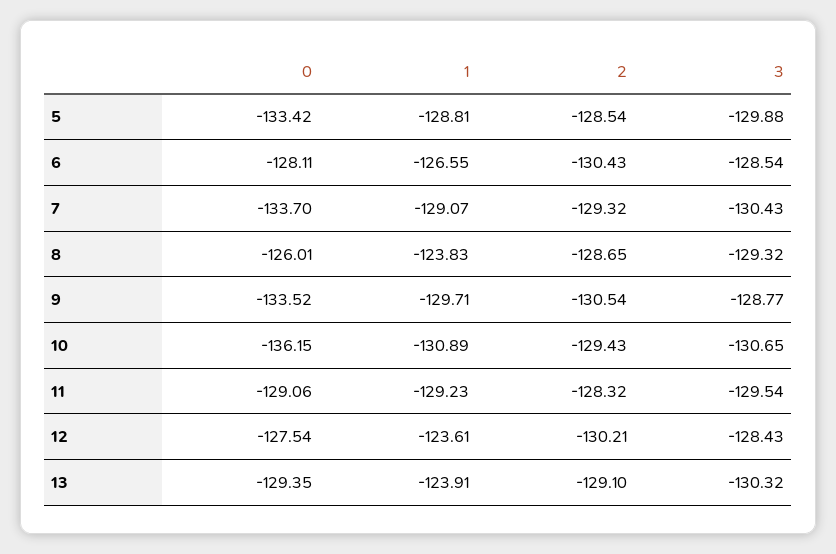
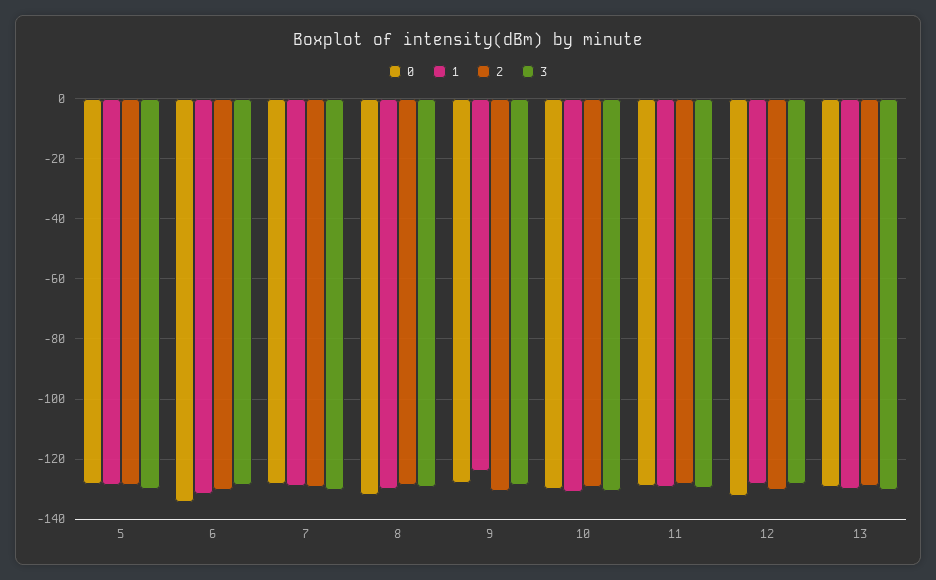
0, 5: -133.42 -> -128
0, 6: -128.11 -> -134
1, 6: -126.55 -> -132
0, 7: -133.7 -> -128
0, 8: -126.01 -> -132
1, 8: -123.83 -> -130
0, 9: -133.52 -> -128
1, 9: -129.71 -> -124
0, 10: -136.15 -> -130
0, 12: -127.54 -> -132
1, 12: -123.61 -> -128
1, 13: -123.91 -> -130

